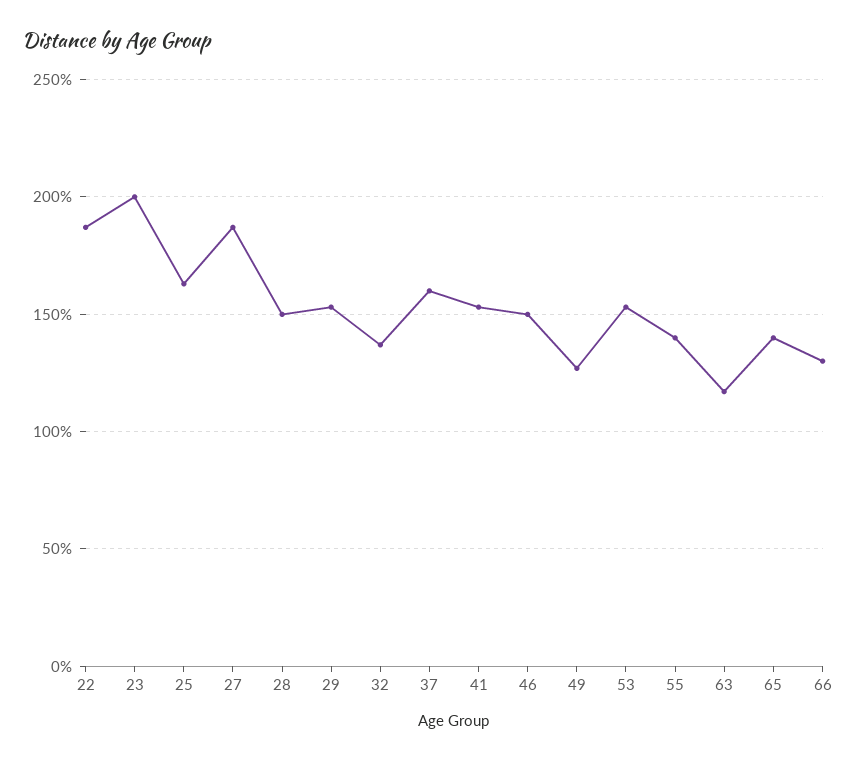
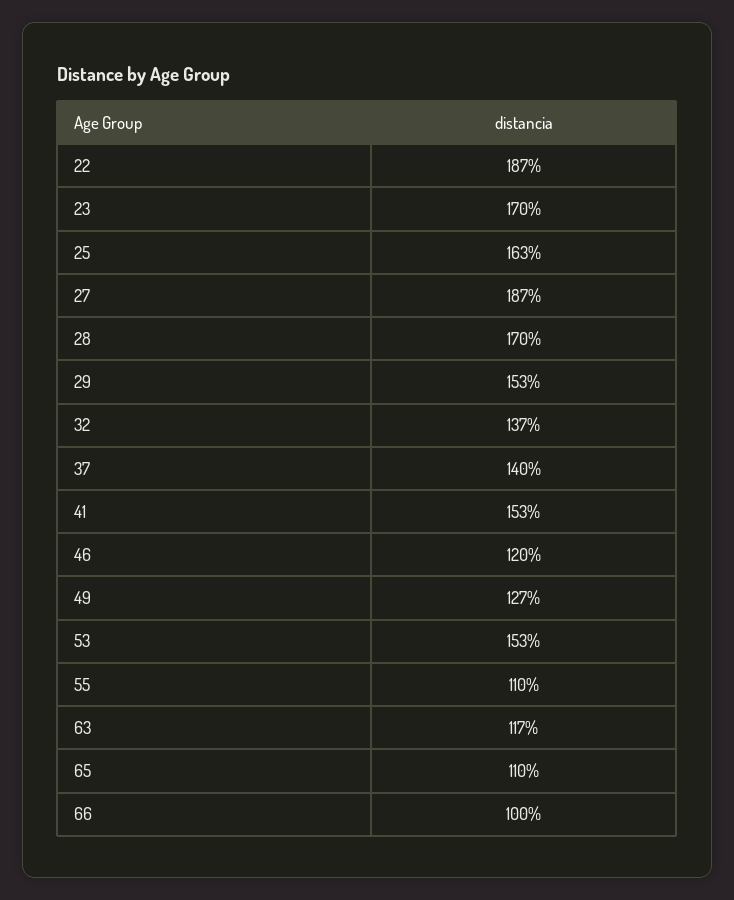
23: 200 -> 170
28: 150 -> 170
37: 160 -> 140
46: 150 -> 120
55: 140 -> 110
65: 140 -> 110
66: 130 -> 100

